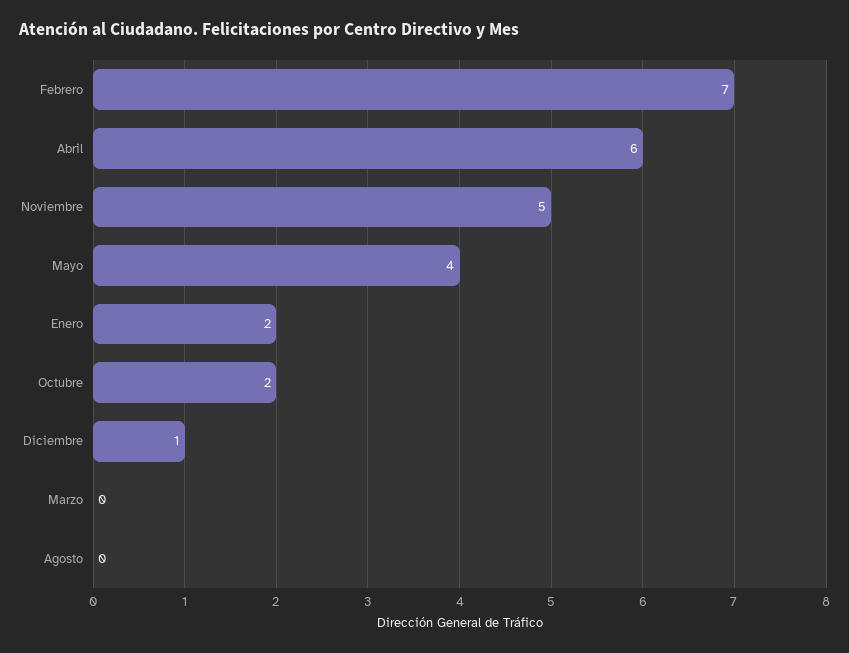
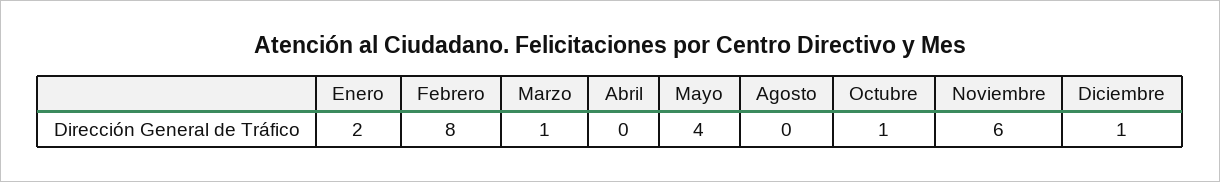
Febrero: 7 -> 8
Abril: 6 -> 0
Noviembre: 5 -> 6
Octubre: 2 -> 1
Marzo: 0 -> 1

